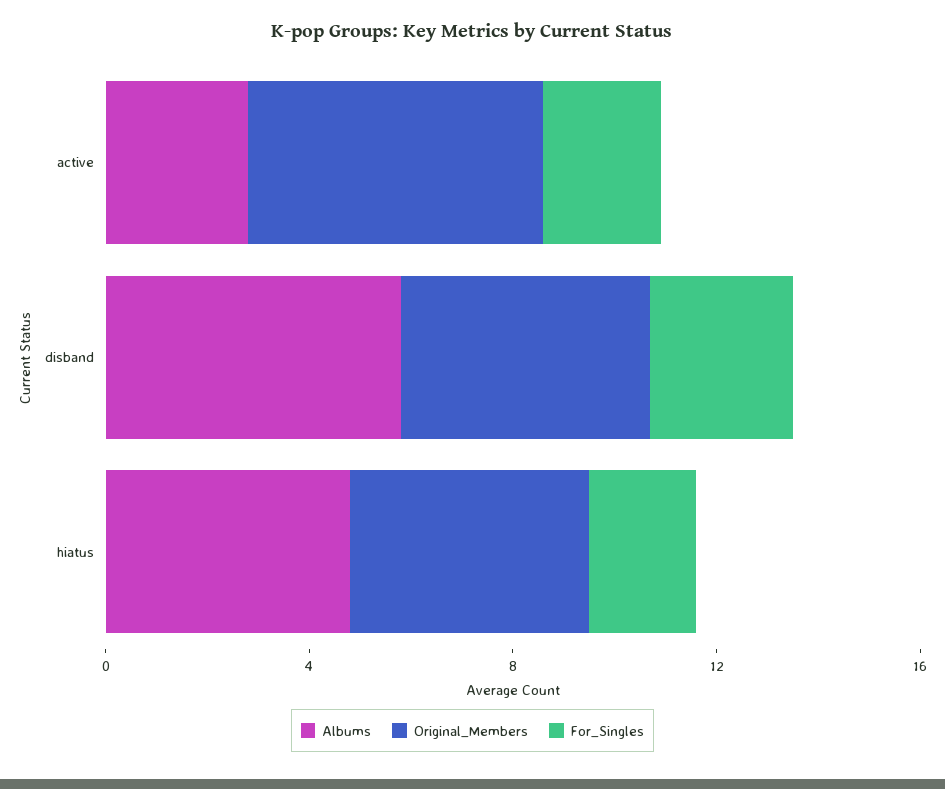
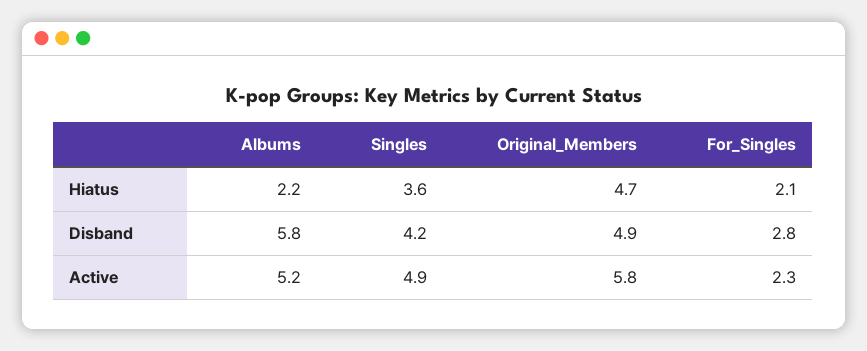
Albums, active: 3 -> 5.2
Albums, hiatus: 5 -> 2.2
Singles, hiatus: none -> 3.6
Singles, disband: none -> 4.2
Singles, active: none -> 4.9

